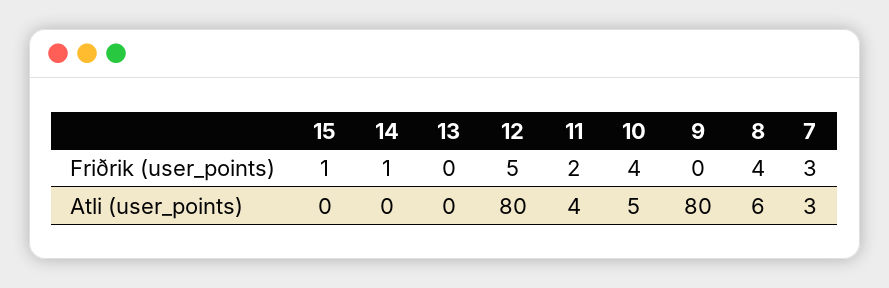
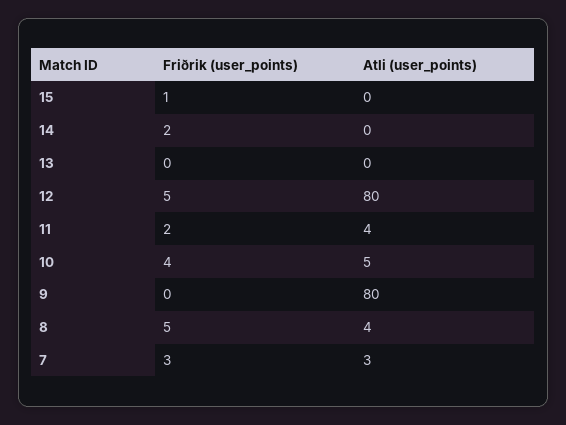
14, Friðrik (user_points): 1 -> 2
8, Friðrik (user_points): 4 -> 5
8, Atli (user_points): 6 -> 4

